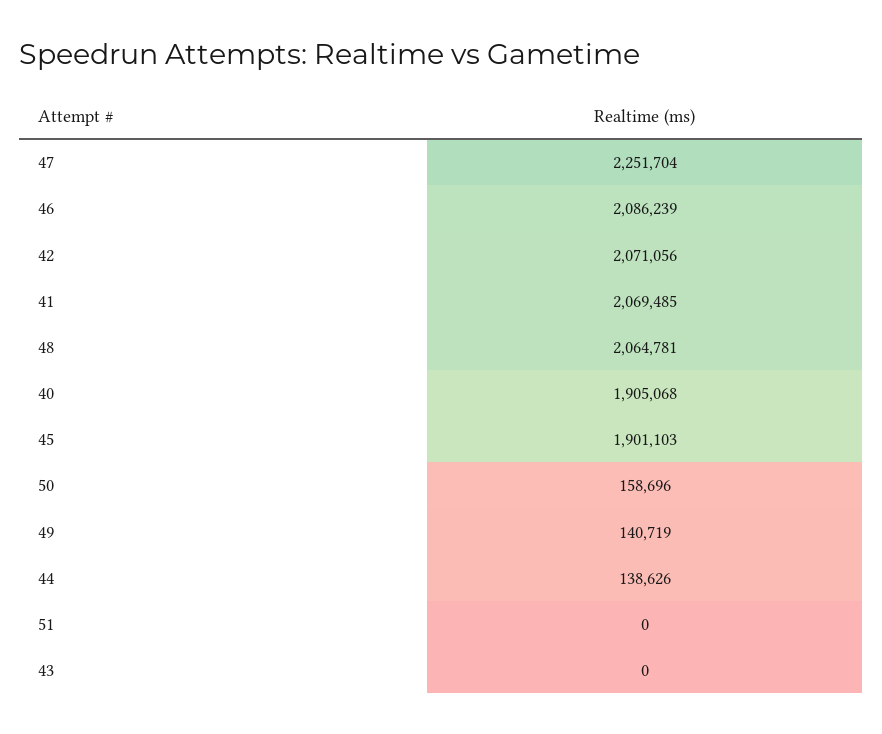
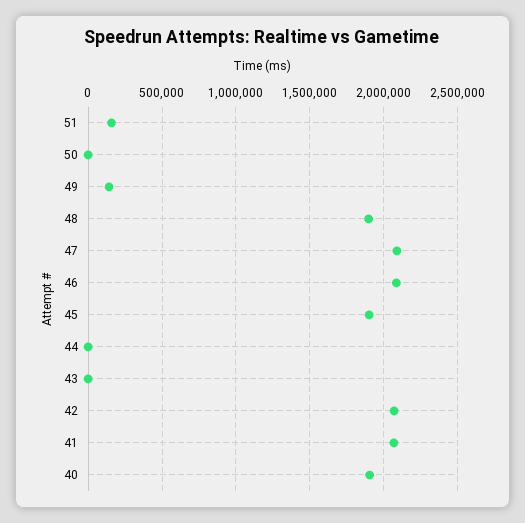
47: 2251704 -> 2100000
48: 2064781 -> 1900000
50: 158696 -> 0
44: 138626 -> 0
51: 0 -> 150000

